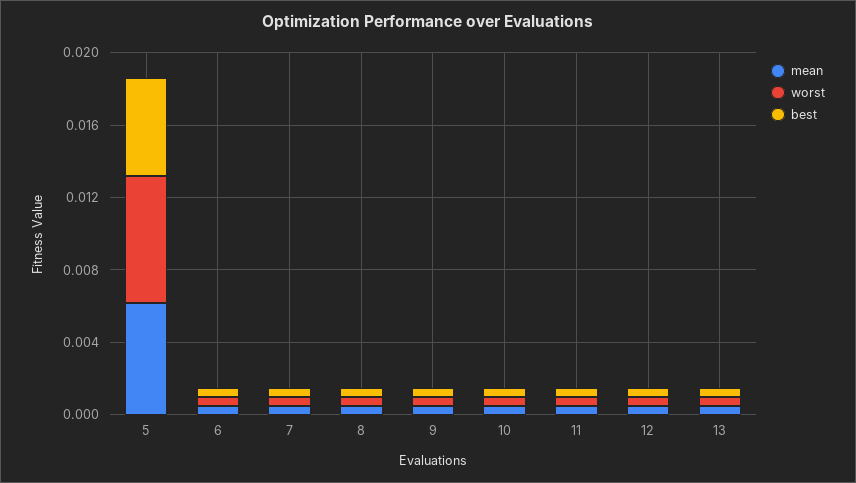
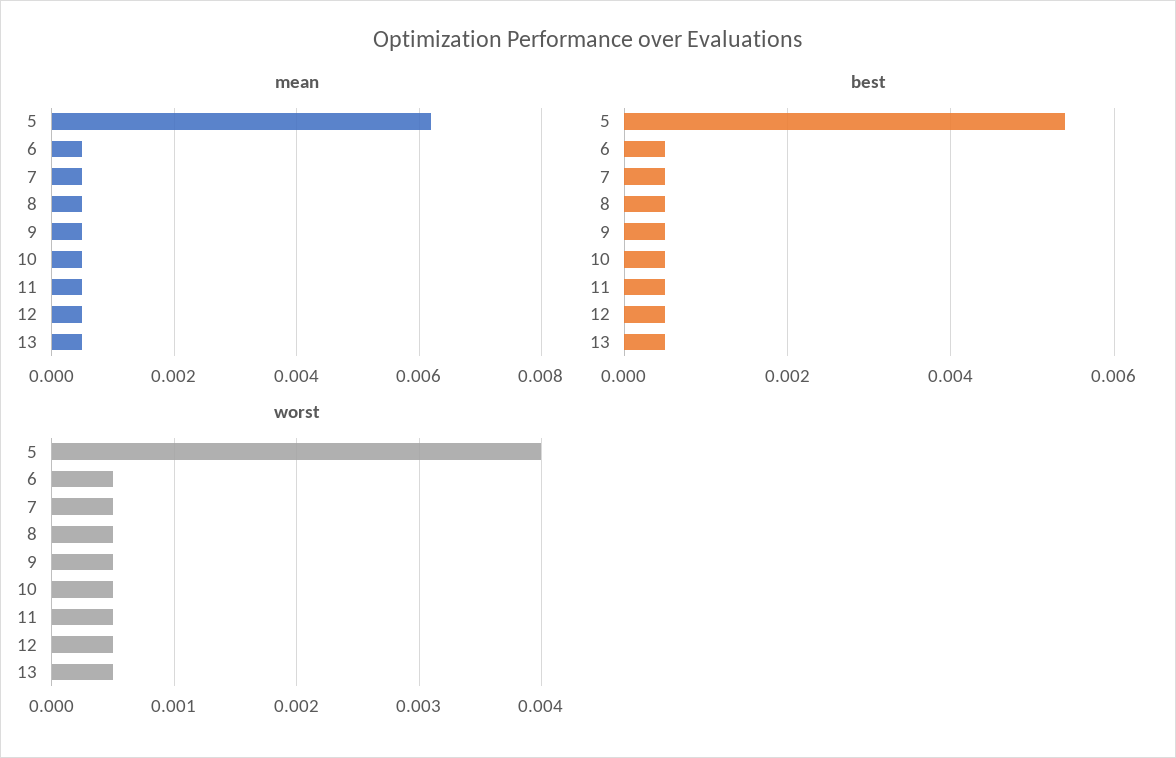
worst, 5: 0.007 -> 0.004

